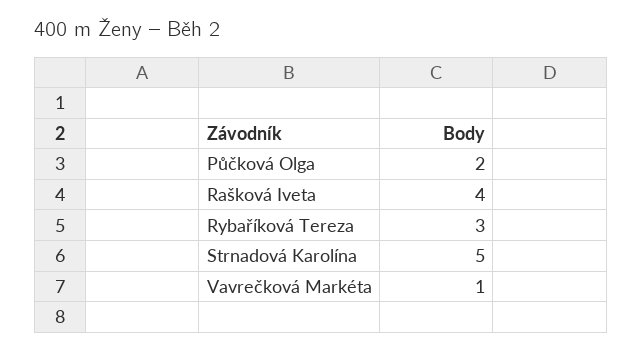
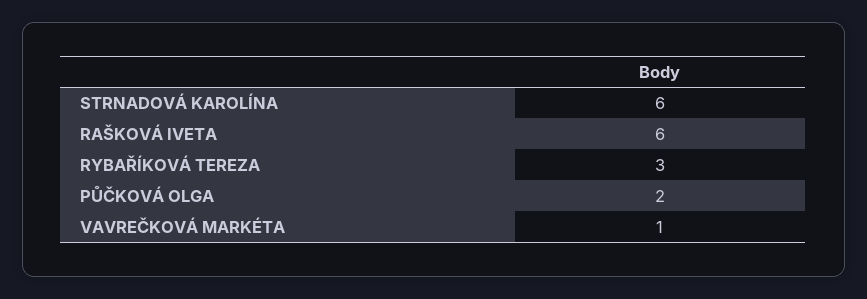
Rašková Iveta: 4 -> 6
Strnadová Karolína: 5 -> 6

